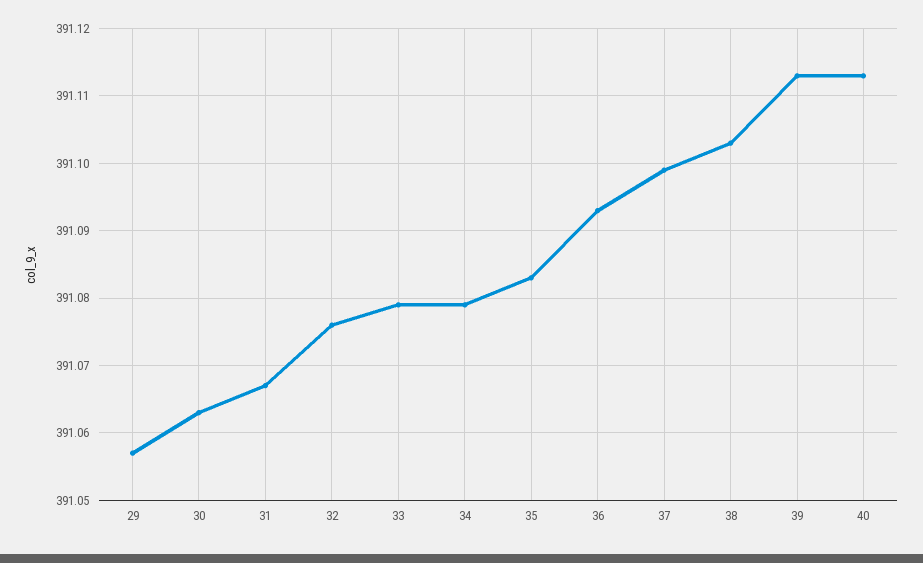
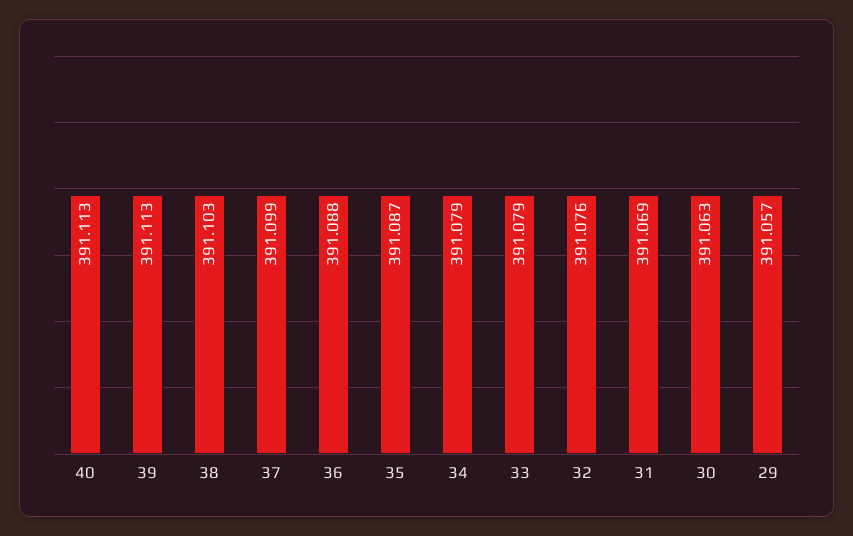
31: 391.067 -> 391.069
35: 391.083 -> 391.087
36: 391.093 -> 391.088

